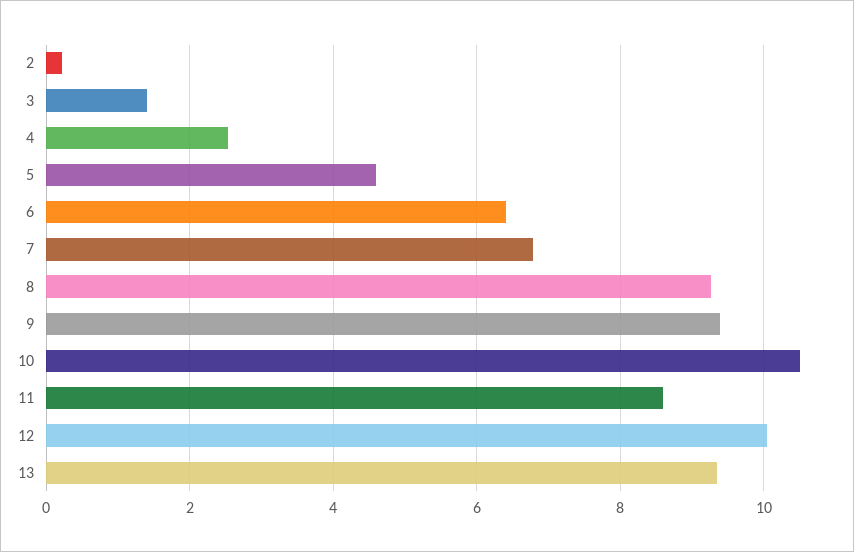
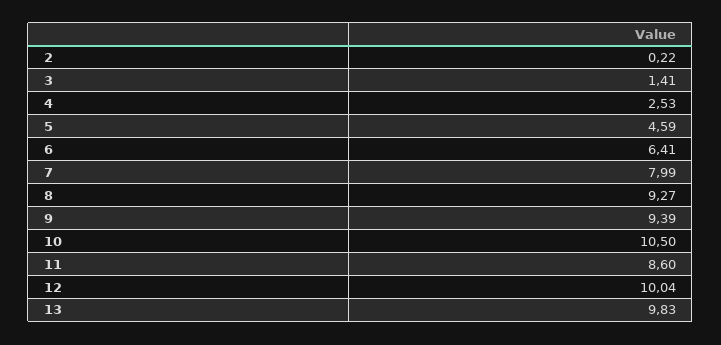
7: 6.8 -> 7.99
13: 9.4 -> 9.83

